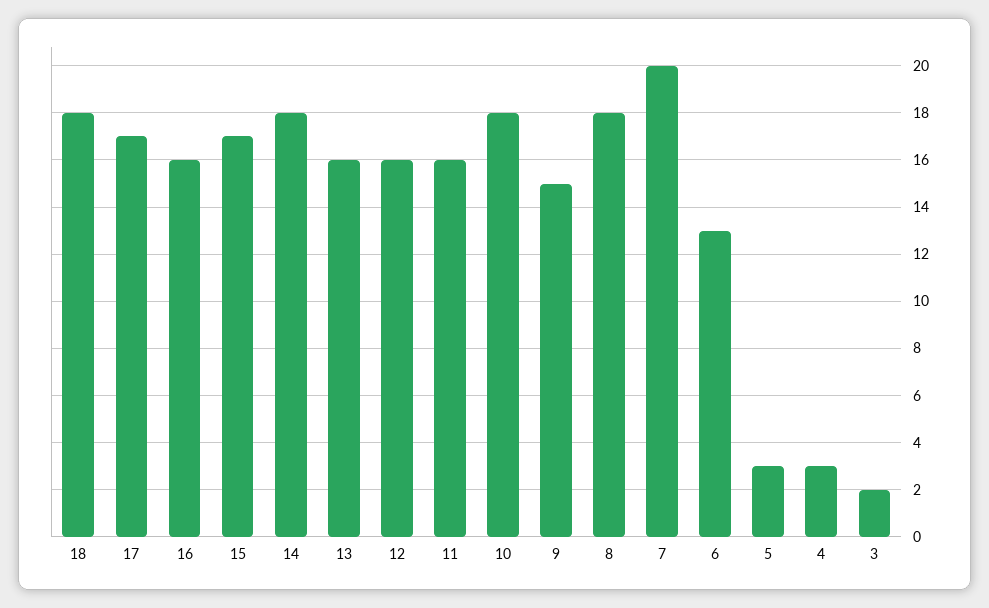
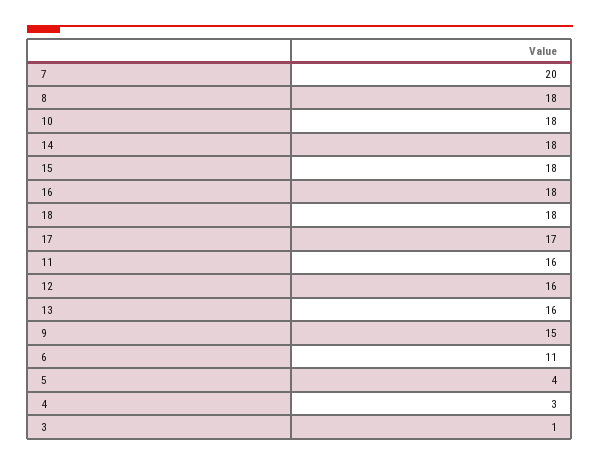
16: 16 -> 18
15: 17 -> 18
6: 13 -> 11
5: 3 -> 4
3: 2 -> 1

